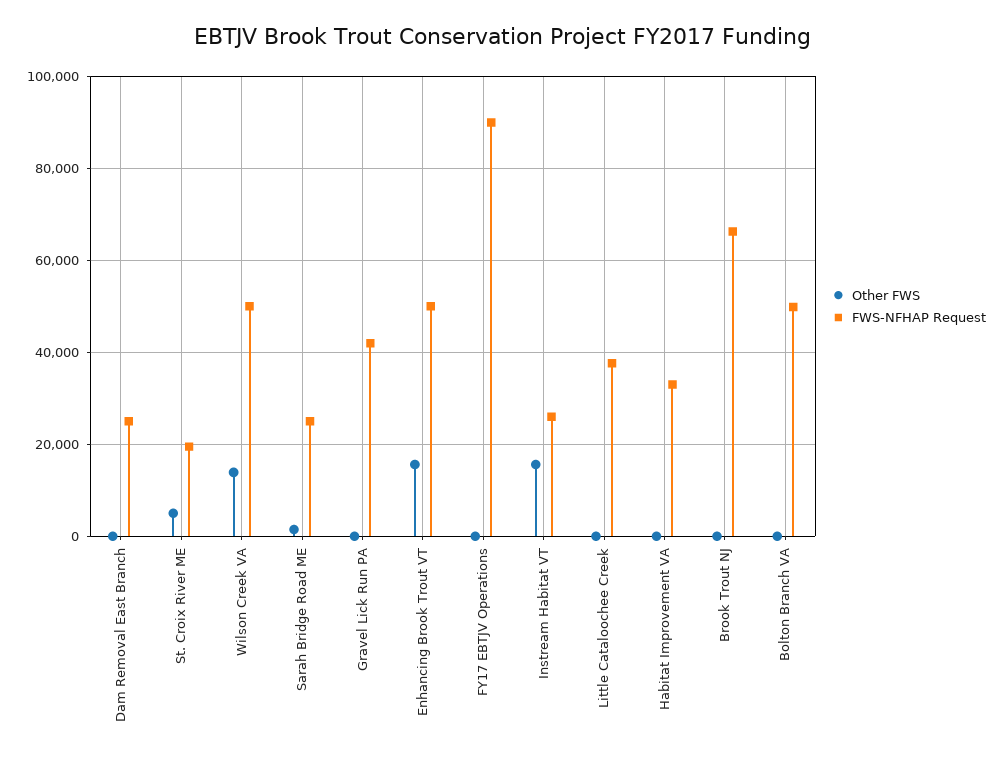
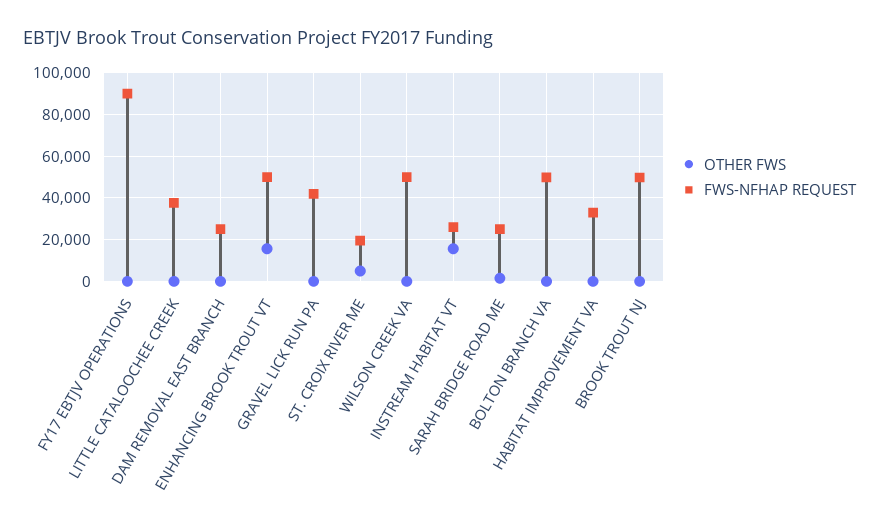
Other FWS, Wilson Creek VA: 14000 -> 0
FWS-NFHAP Request, Brook Trout NJ: 66000 -> 50000

